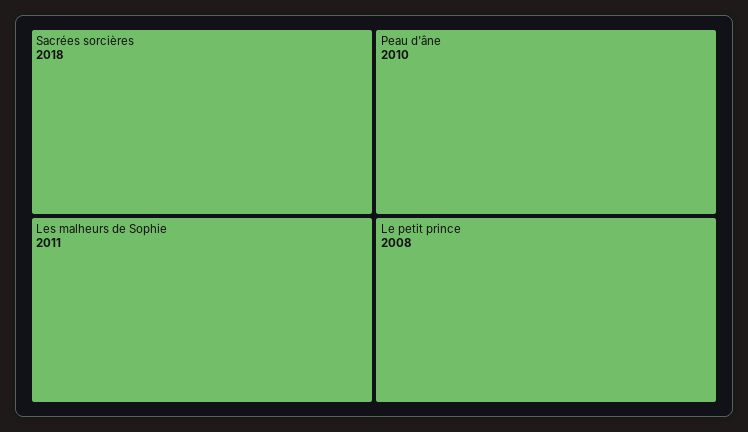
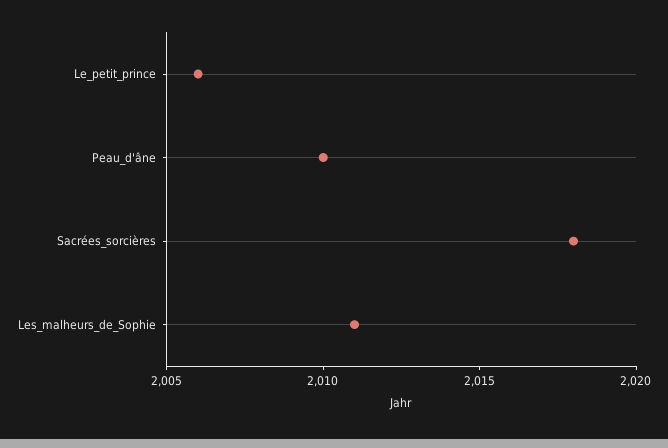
Le petit prince: 2008 -> 2006

